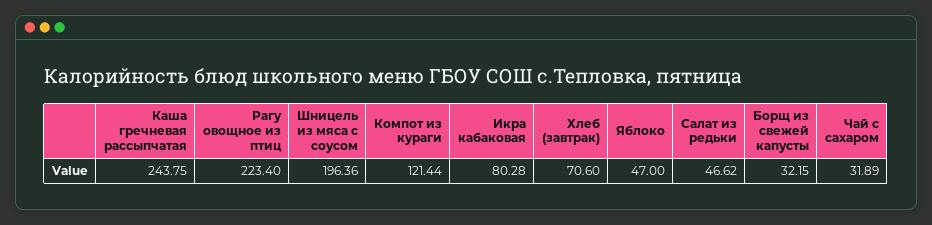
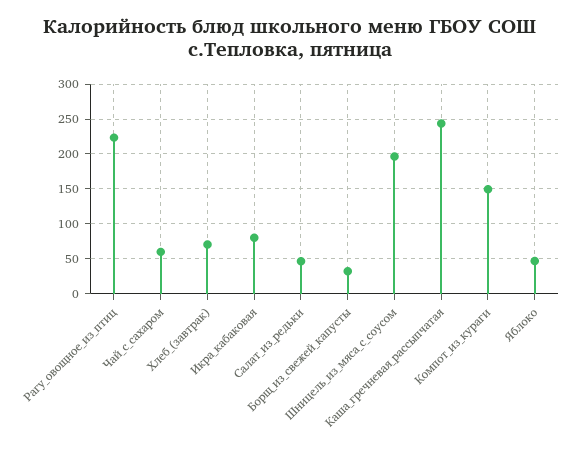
Компот из кураги: 121.44 -> 150
Чай с сахаром: 31.89 -> 60

